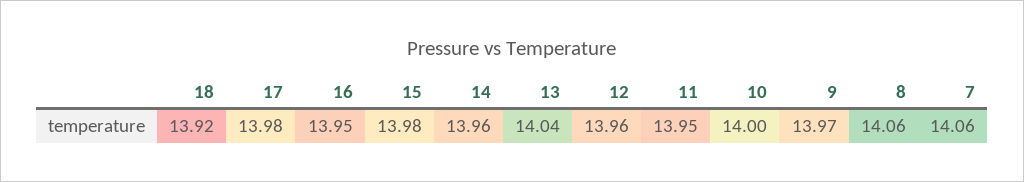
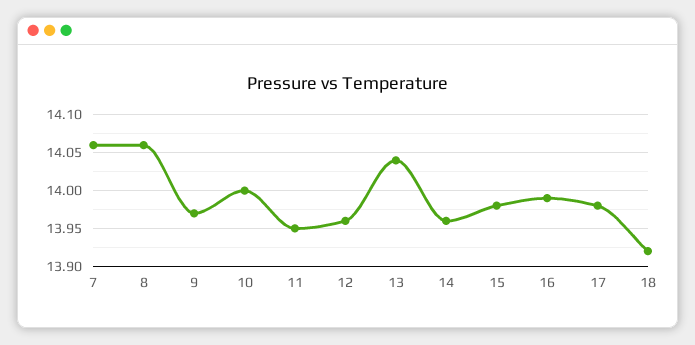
16: 13.95 -> 13.99

